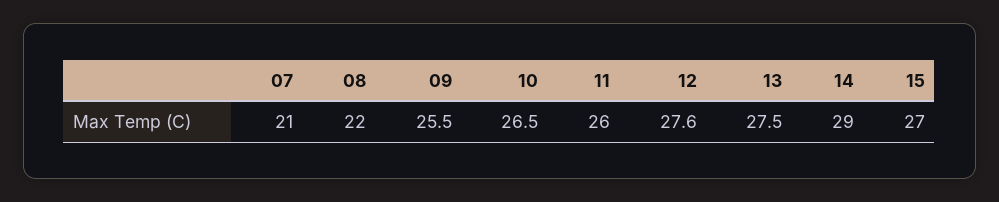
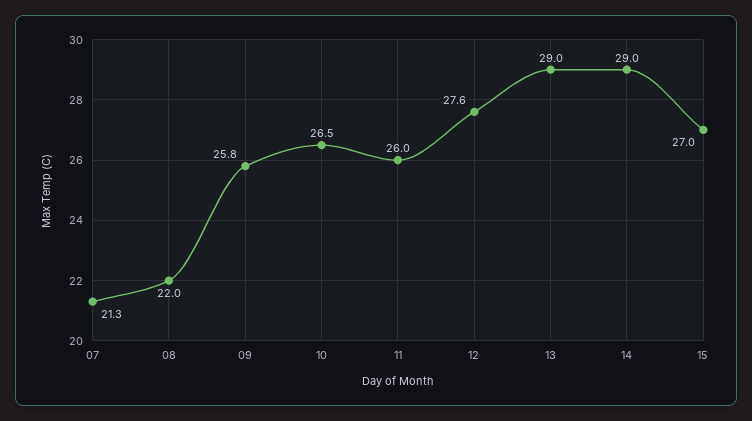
07: 21 -> 21.3
09: 25.5 -> 25.8
13: 27.5 -> 29

